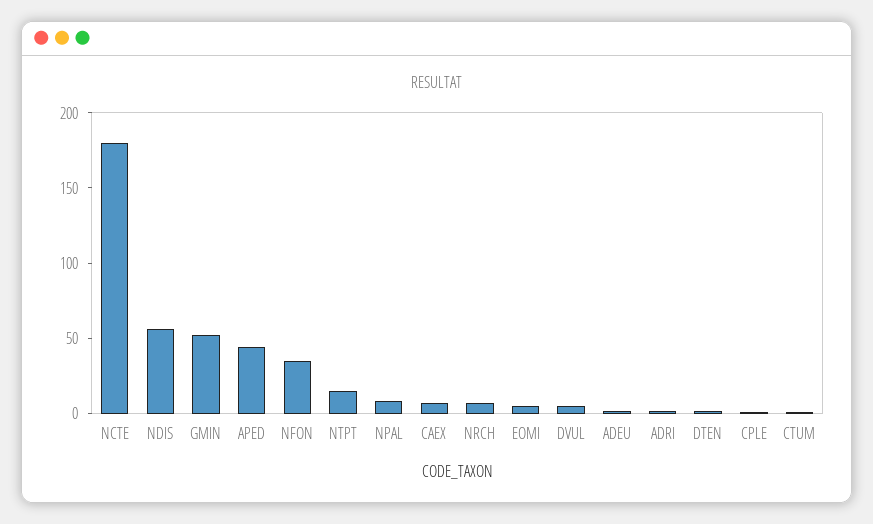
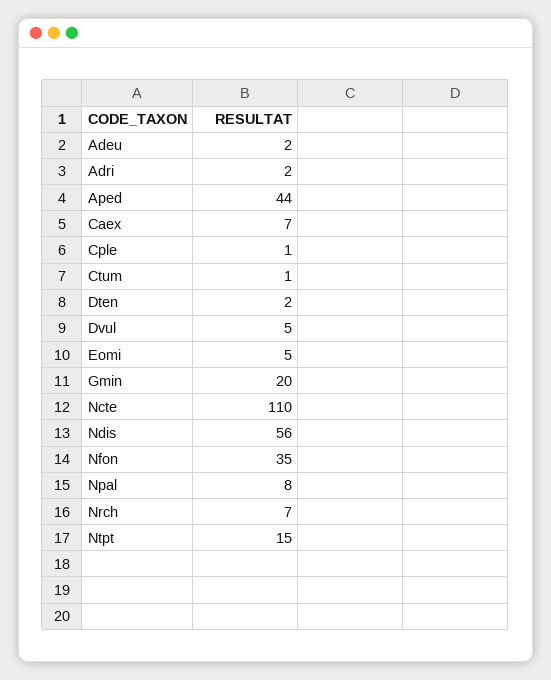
NCTE: 180 -> 110
GMIN: 50 -> 20

